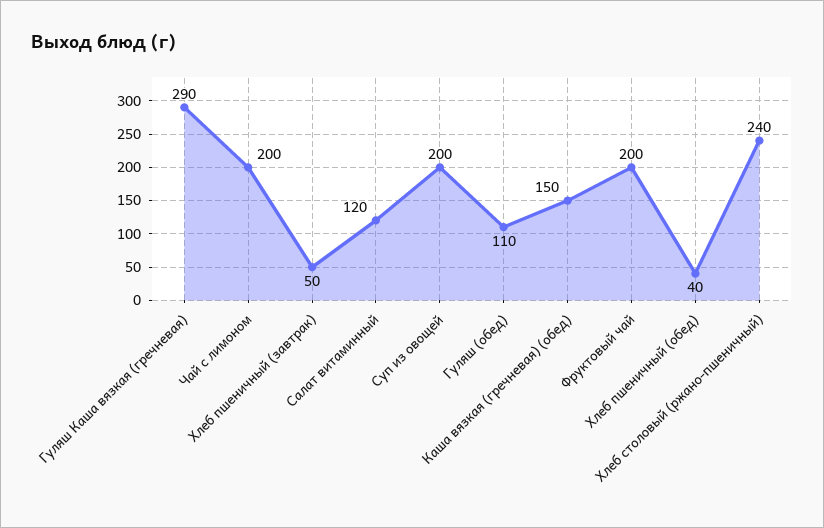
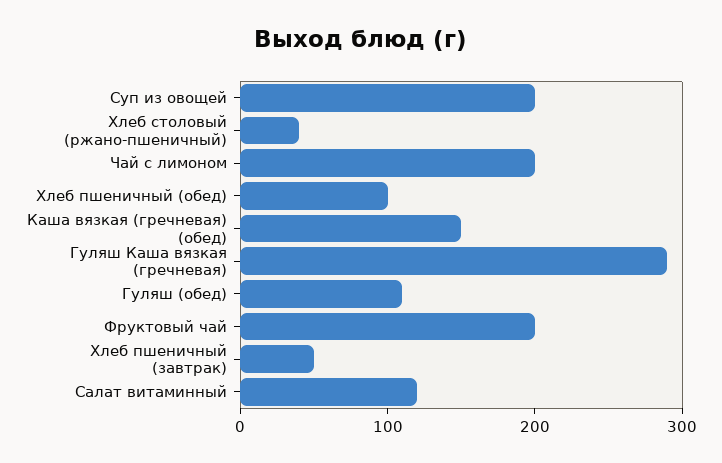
Хлеб пшеничный (обед): 40 -> 100
Хлеб столовый (ржано-пшеничный): 240 -> 40

